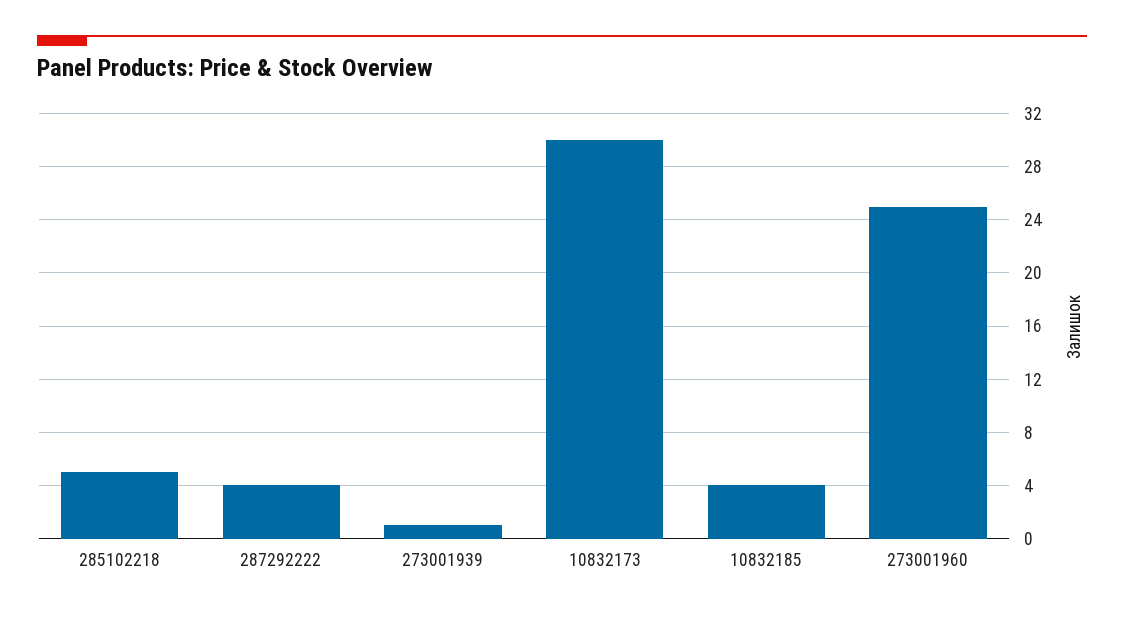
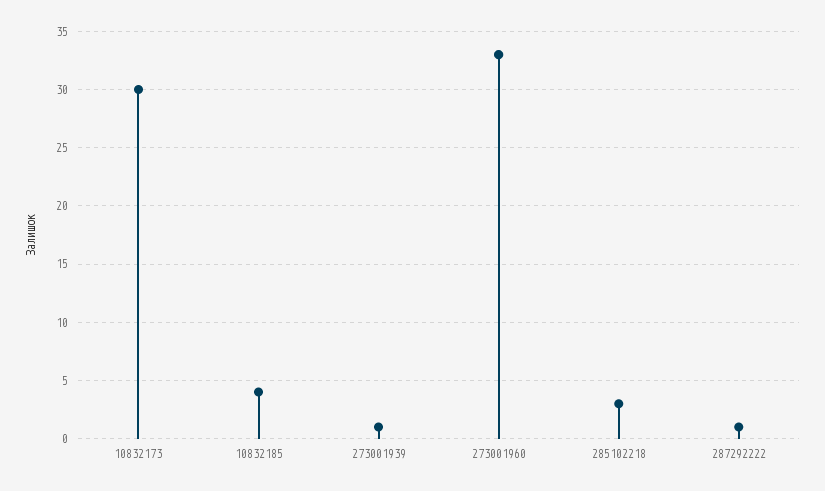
285102218: 5 -> 3
287292222: 4 -> 1
273001960: 25 -> 33

